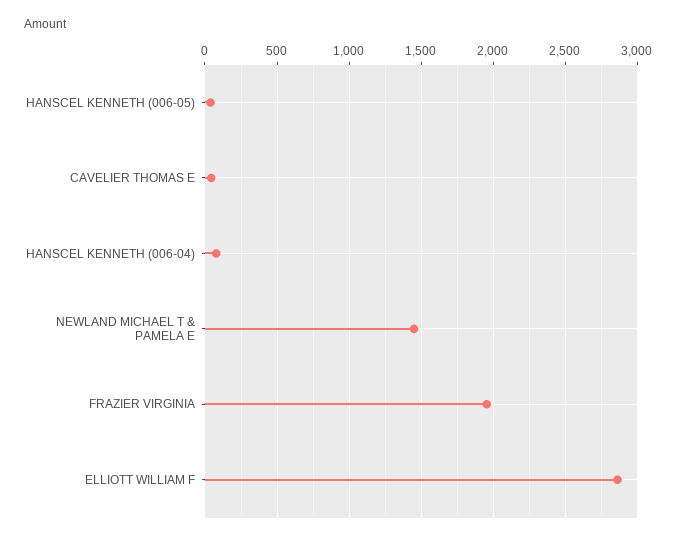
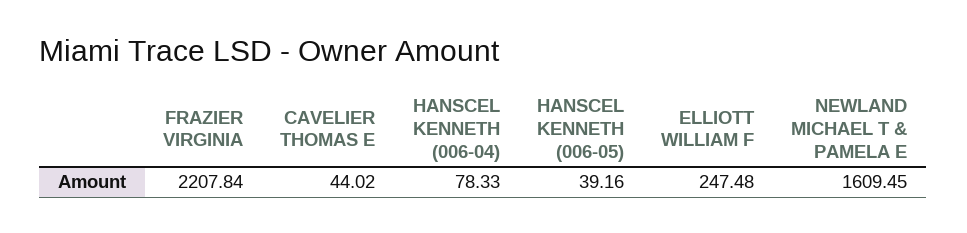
NEWLAND MICHAEL T & PAMELA E: 1450 -> 1609.45
FRAZIER VIRGINIA: 1950 -> 2207.84
ELLIOTT WILLIAM F: 2850 -> 247.48

